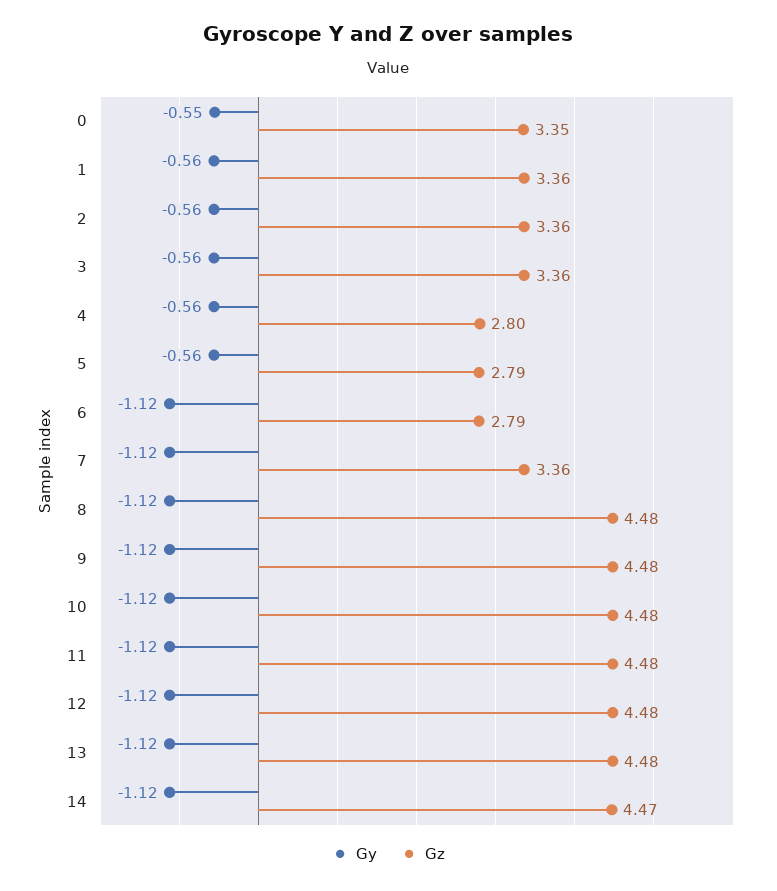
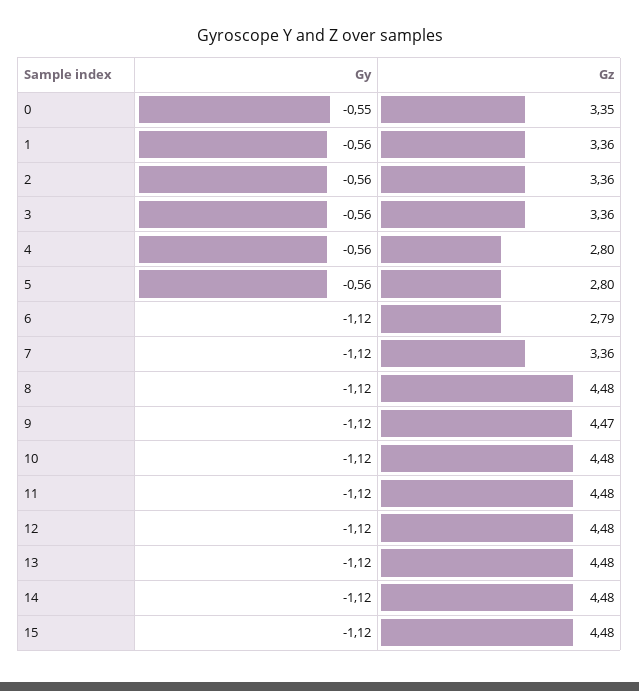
Gz, 5: 2.79 -> 2.8
Gz, 9: 4.48 -> 4.47
Gz, 14: 4.47 -> 4.48
Gy, 15: none -> -1.12
Gz, 15: none -> 4.48

